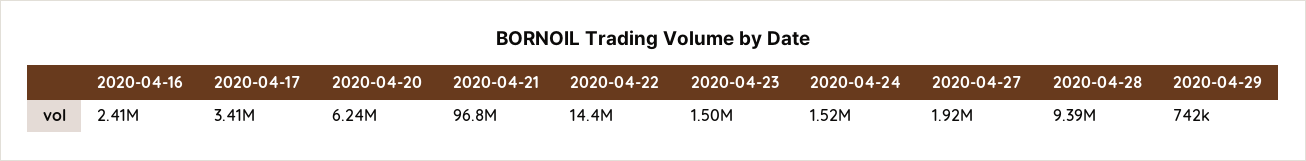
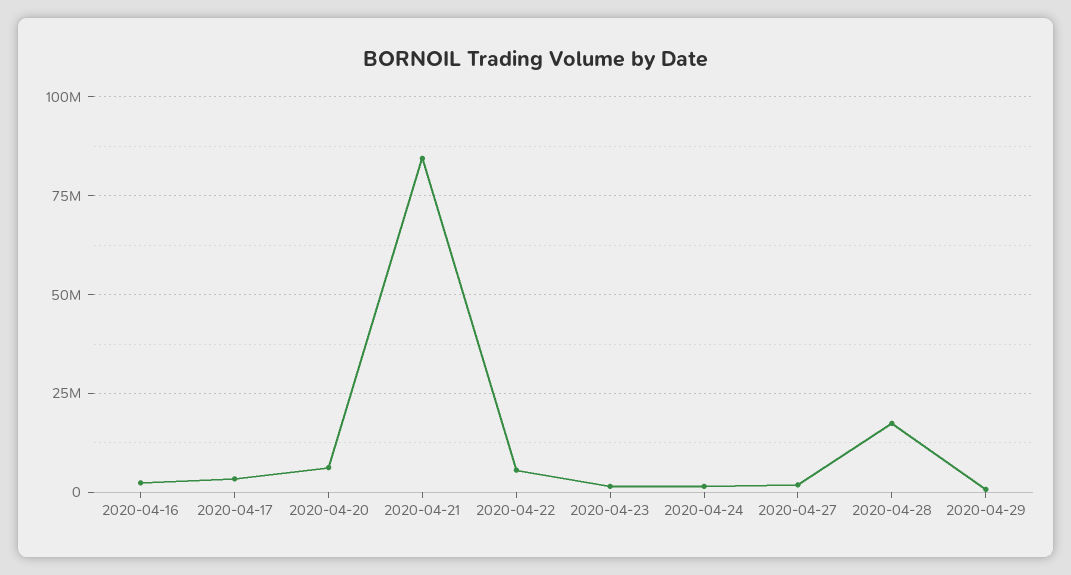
2020-04-21: 96800000 -> 85000000
2020-04-22: 14400000 -> 5000000
2020-04-28: 9390000 -> 17500000

